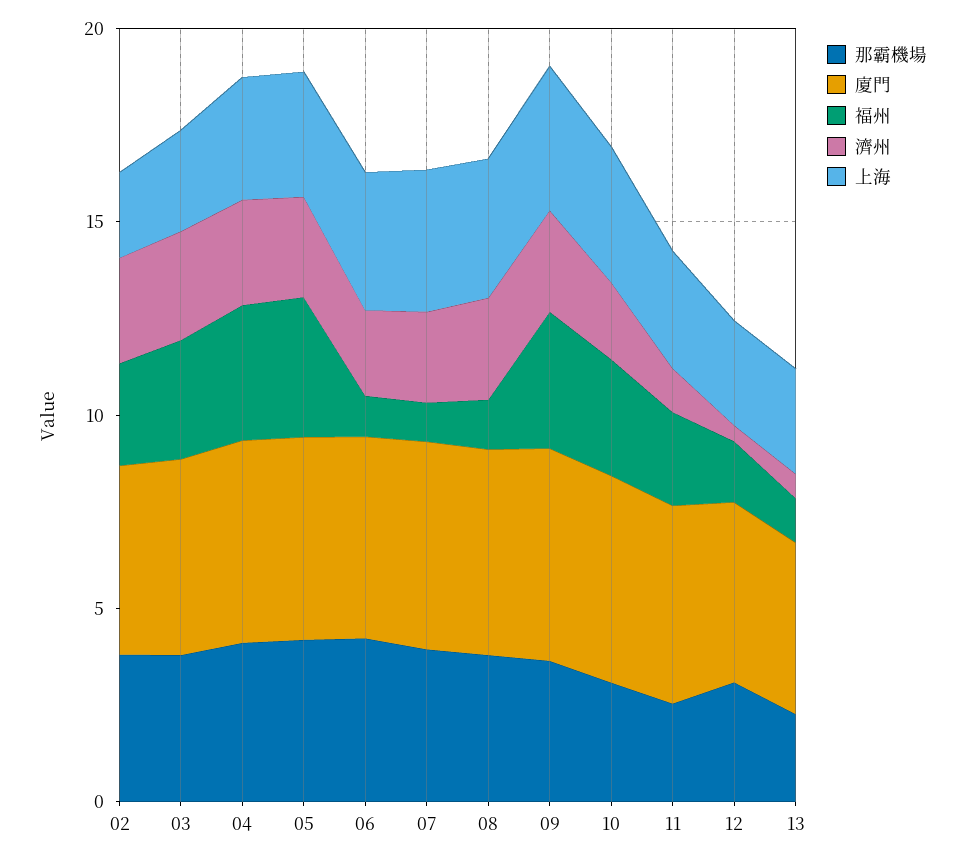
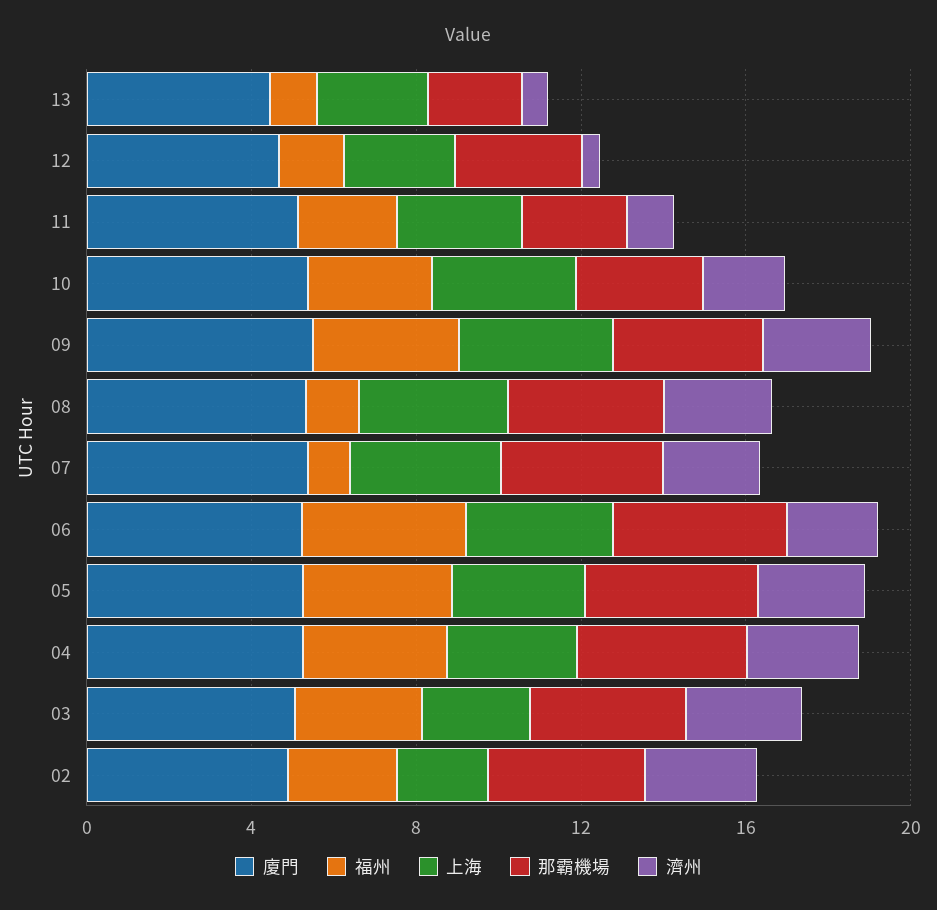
福州, 06: 1 -> 4

